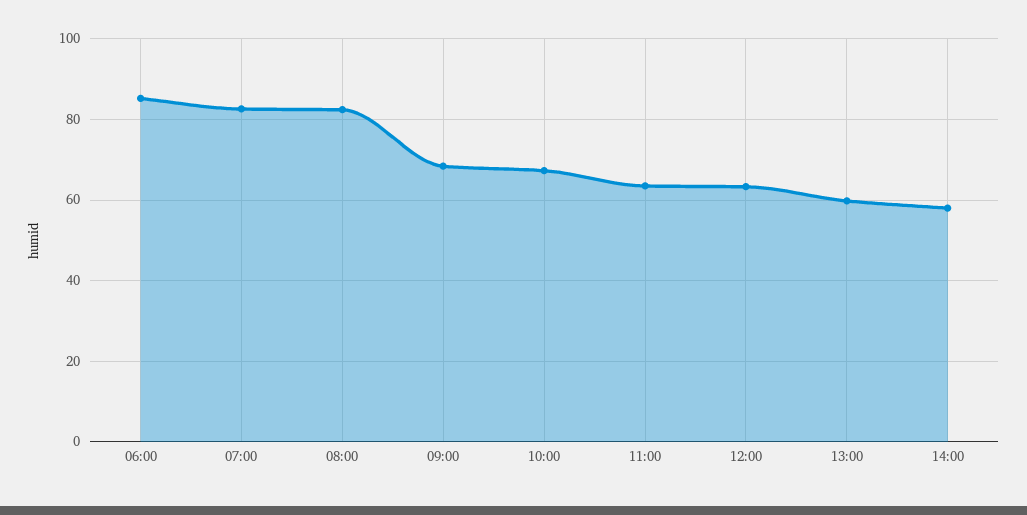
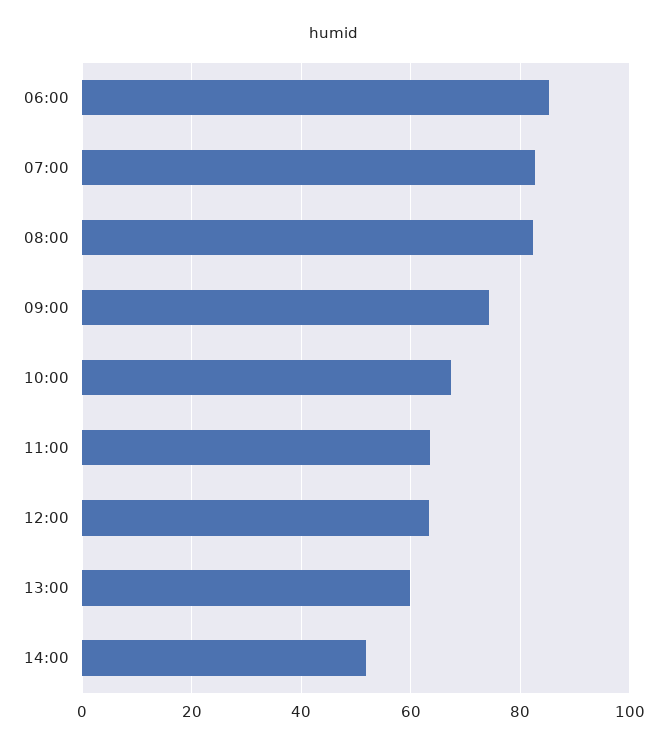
09:00: 68 -> 74
14:00: 58 -> 52

